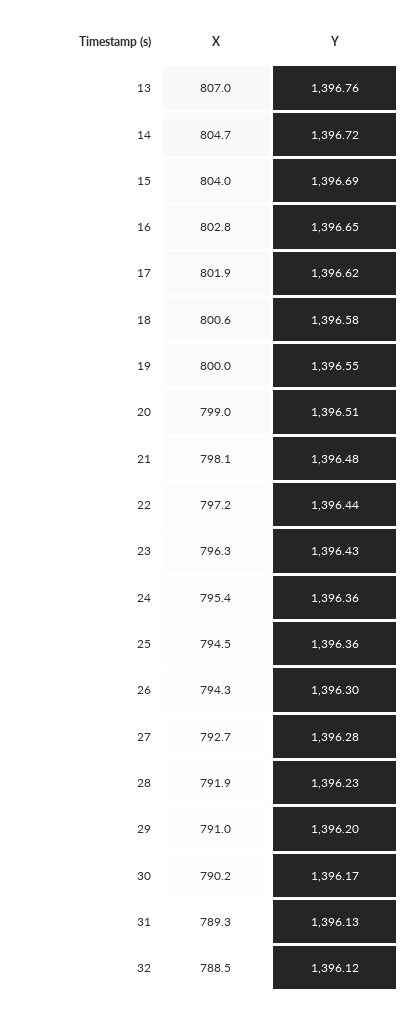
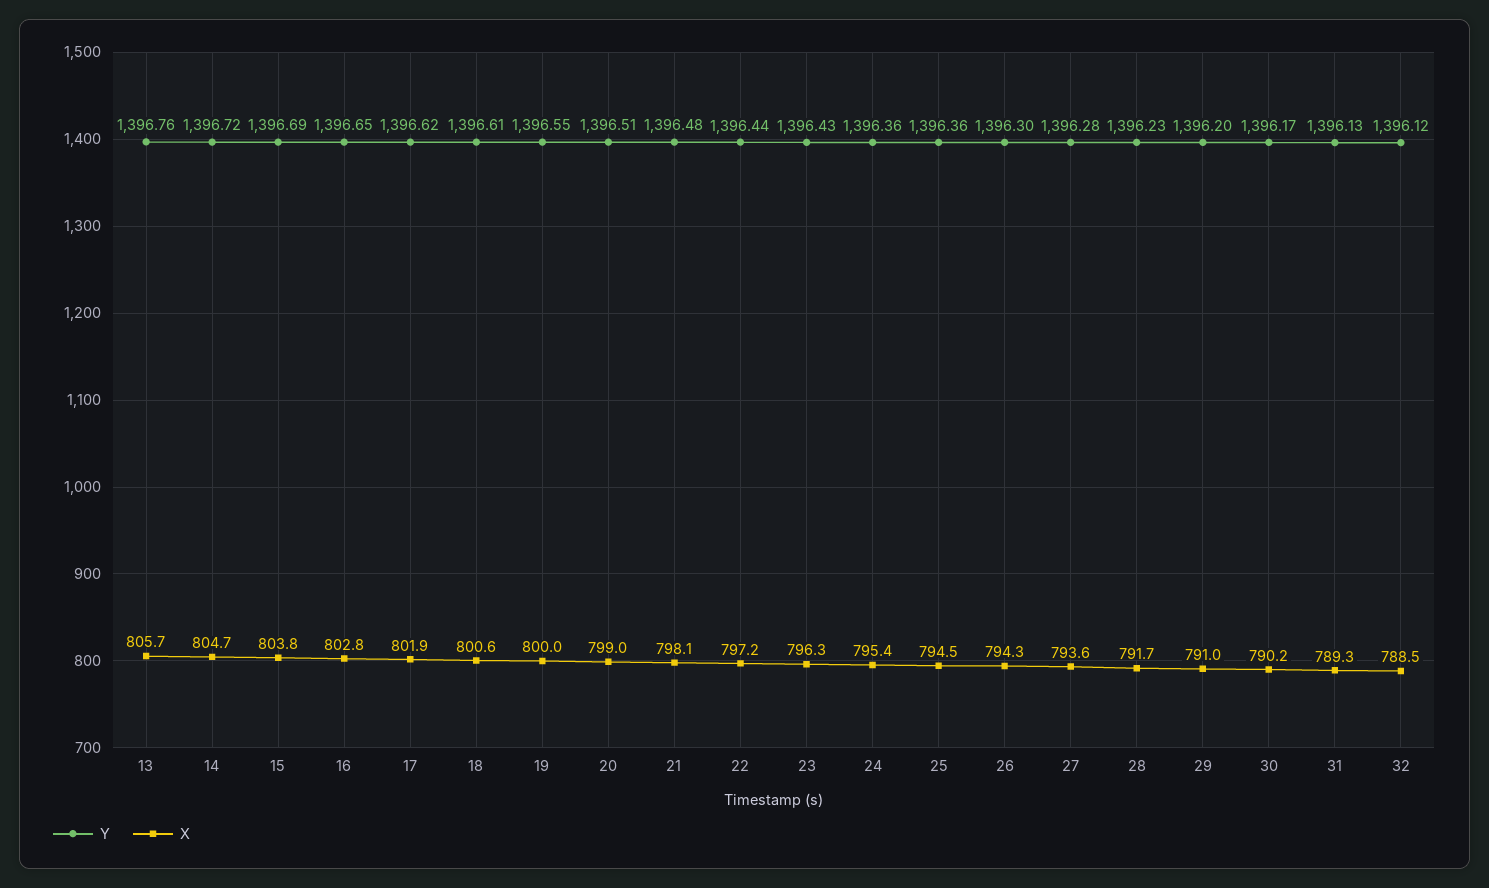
X, 13: 807 -> 805.7
X, 15: 804 -> 803.8
Y, 18: 1396.58 -> 1396.61
X, 27: 792.7 -> 793.6
X, 28: 791.9 -> 791.7

